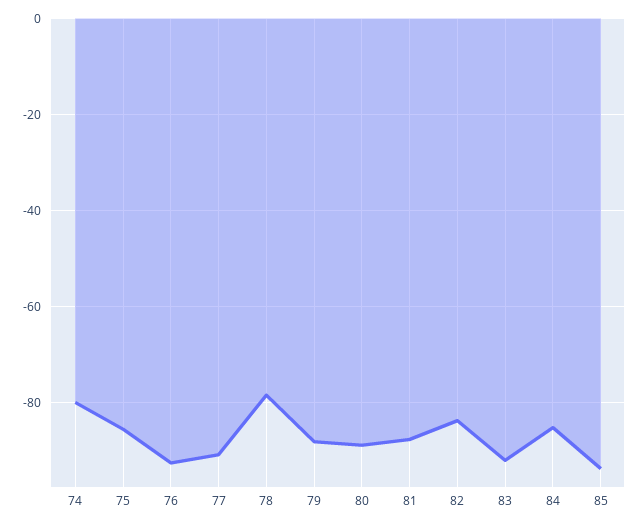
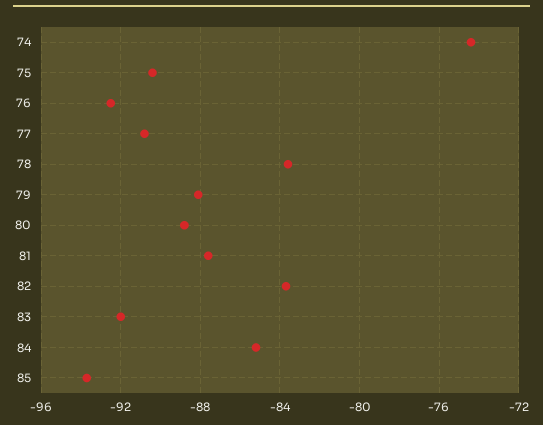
74: -80 -> -74.5
75: -86 -> -90.5
78: -78 -> -83.5

